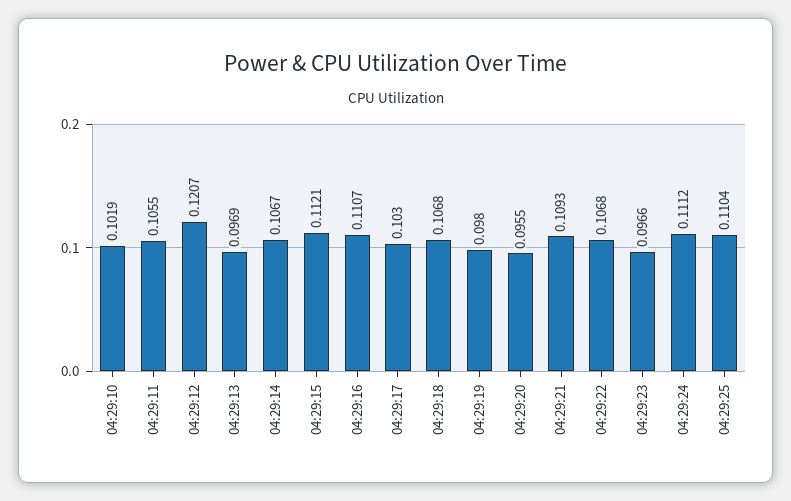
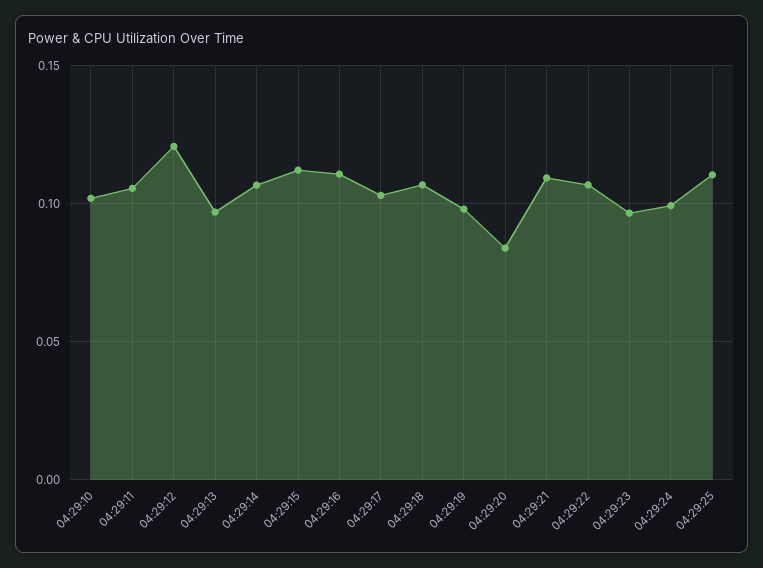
04:29:20: 0.0955 -> 0.085
04:29:24: 0.1112 -> 0.1

